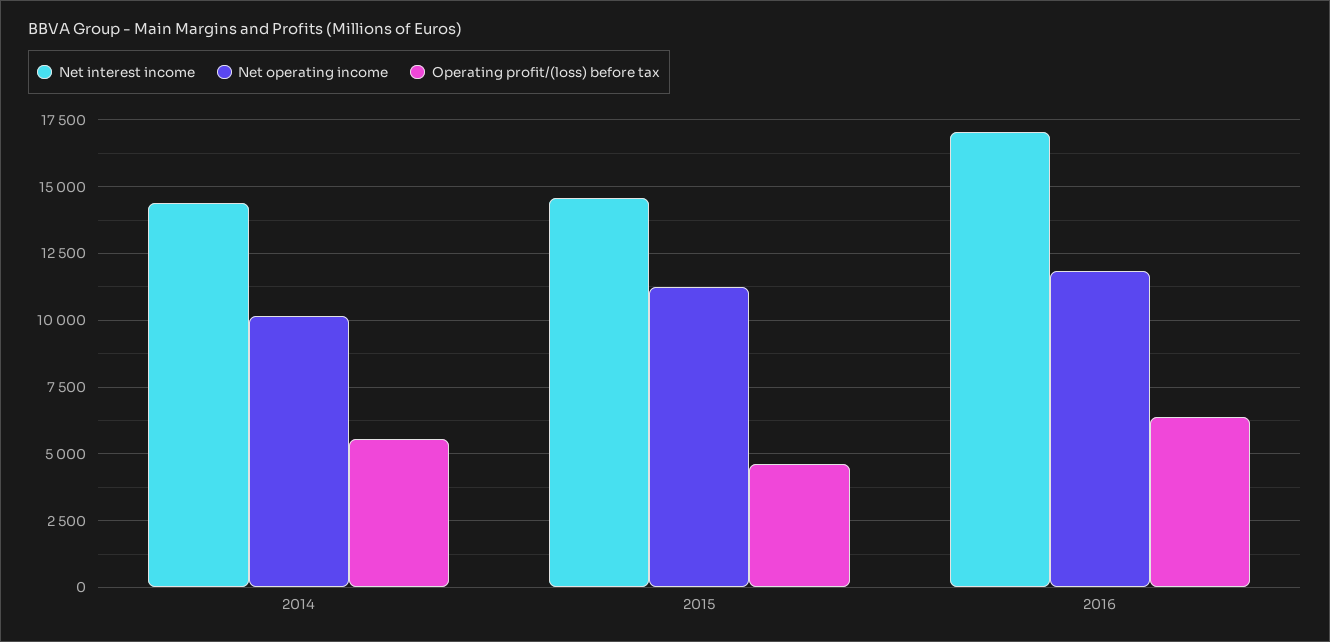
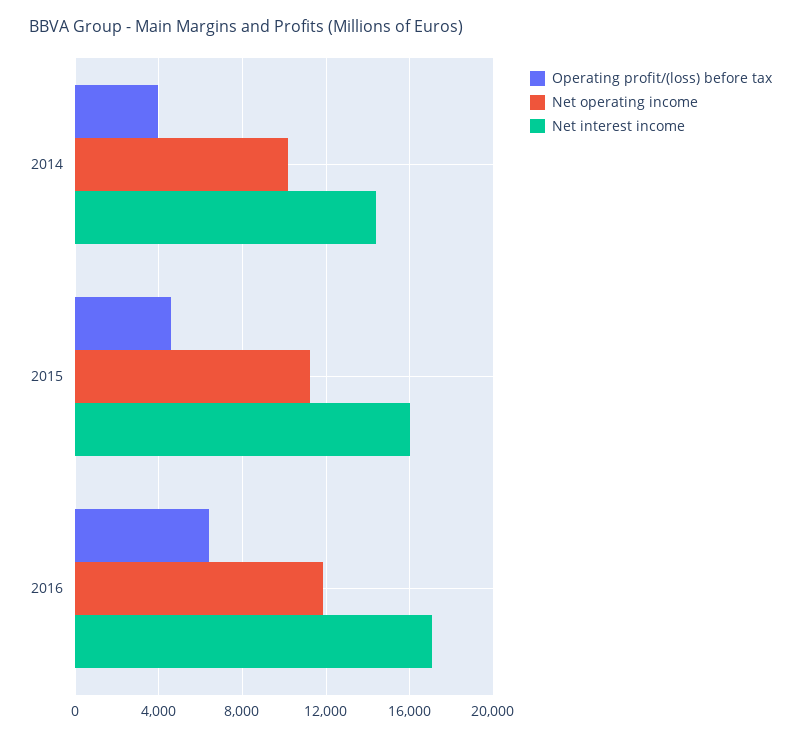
Operating profit/(loss) before tax, 2014: 5500 -> 4000
Net interest income, 2015: 14500 -> 16000

